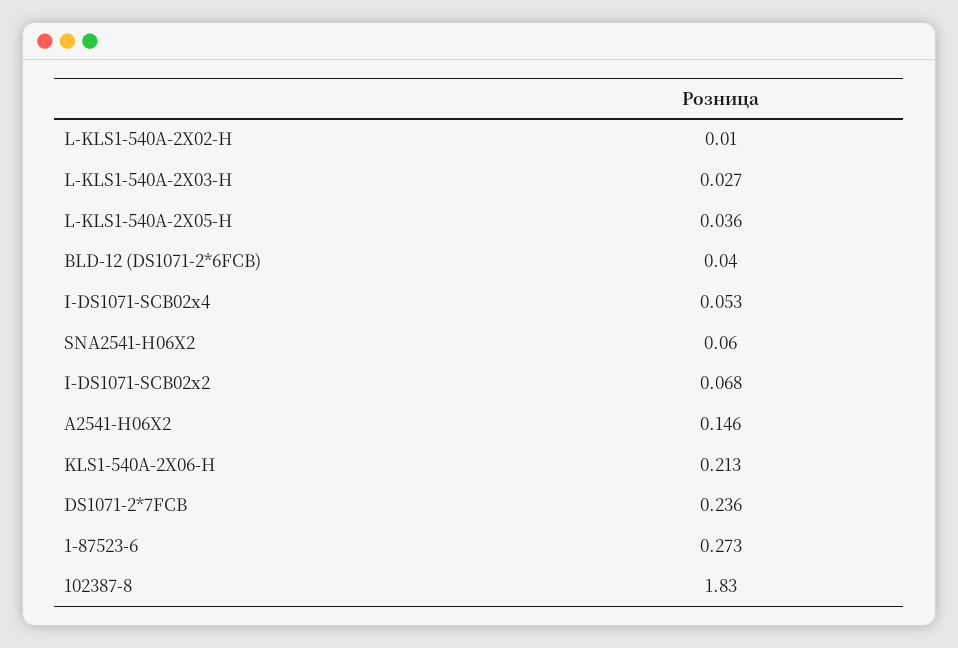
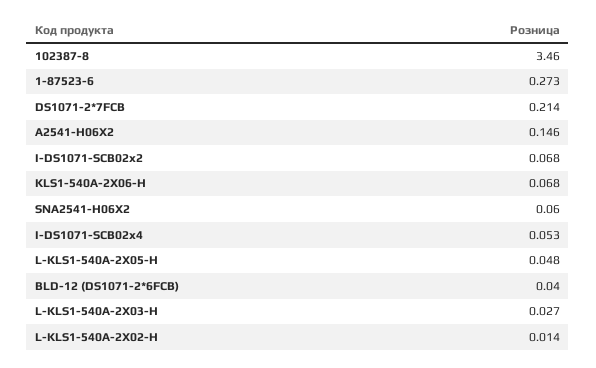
L-KLS1-540A-2X02-H: 0.01 -> 0.014
L-KLS1-540A-2X05-H: 0.036 -> 0.048
KLS1-540A-2X06-H: 0.213 -> 0.068
DS1071-2*7FCB: 0.236 -> 0.214
102387-8: 1.83 -> 3.46

